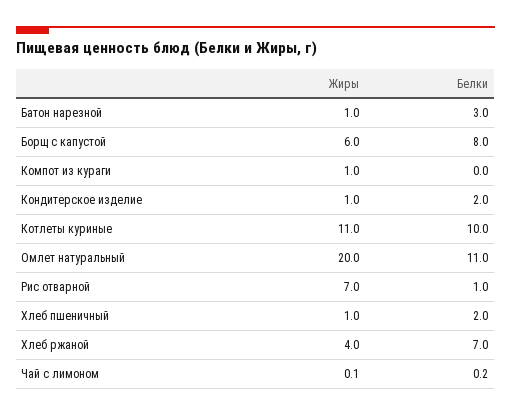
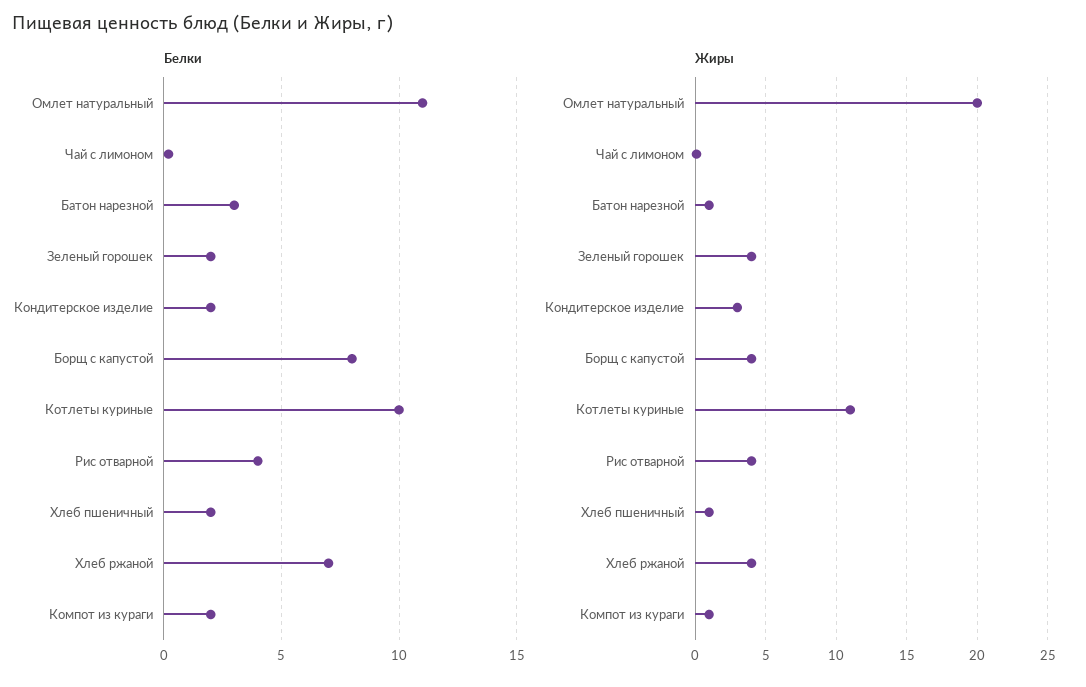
Жиры, Борщ с капустой: 6 -> 4
Белки, Компот из кураги: 0 -> 2
Жиры, Кондитерское изделие: 1 -> 3
Жиры, Рис отварной: 7 -> 4
Белки, Рис отварной: 1 -> 4
Белки, Зеленый горошек: none -> 2
Жиры, Зеленый горошек: none -> 4

